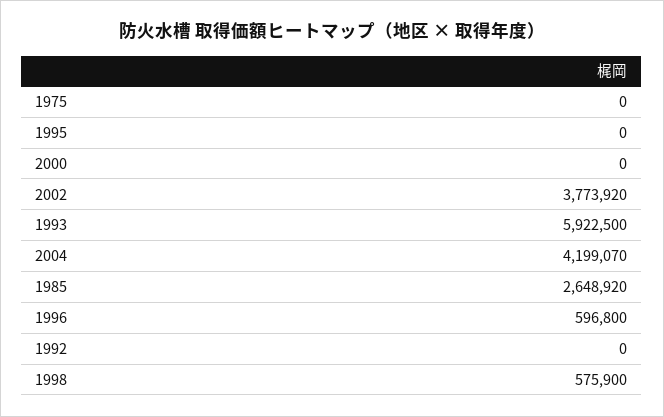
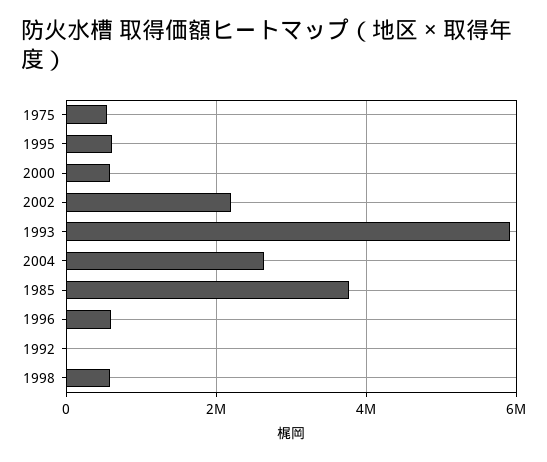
1975: 0 -> 600000
1995: 0 -> 600000
2000: 0 -> 600000
2002: 3773920 -> 2200000
2004: 4199070 -> 2600000
1985: 2648920 -> 3800000

